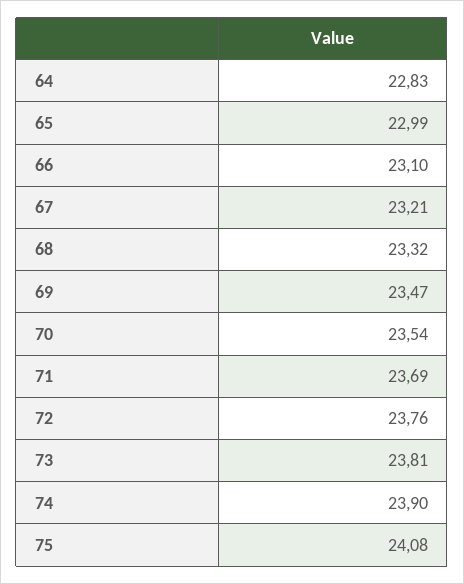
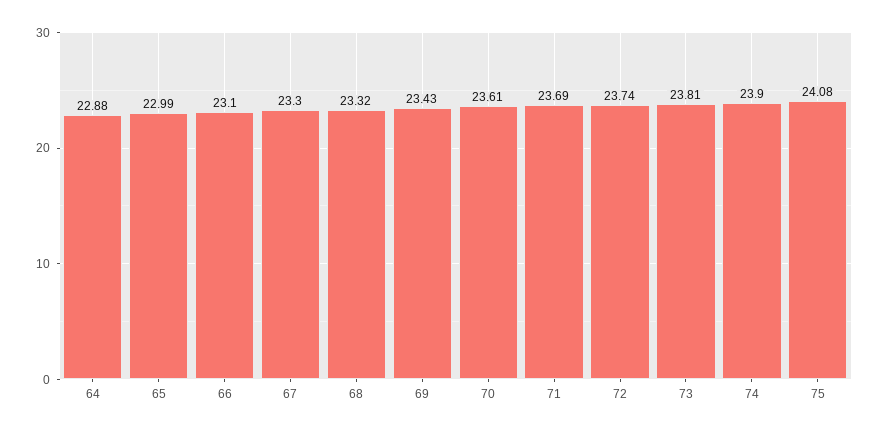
64: 22.83 -> 22.88
67: 23.21 -> 23.3
69: 23.47 -> 23.43
70: 23.54 -> 23.61
72: 23.76 -> 23.74

